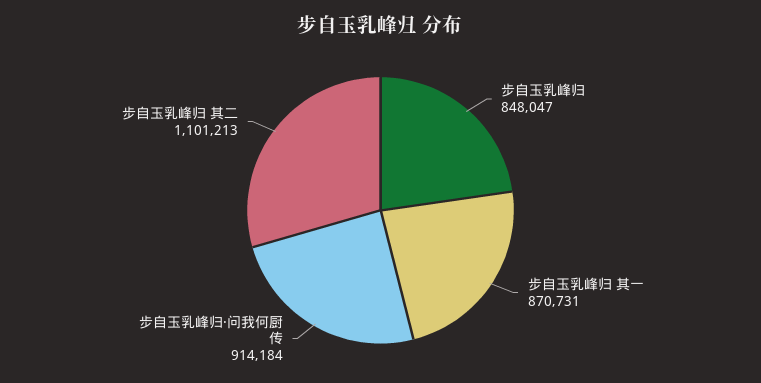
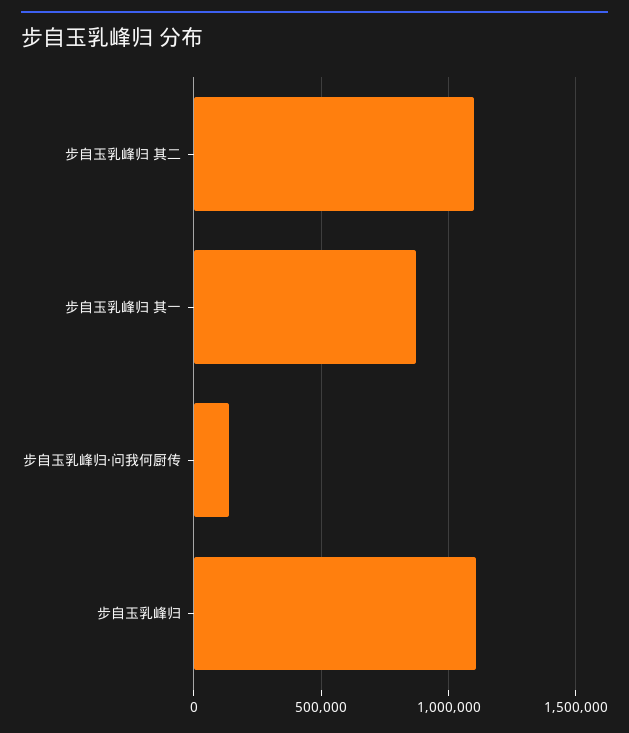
步自玉乳峰归: 848047 -> 1100000
步自玉乳峰归·问我何厨传: 914184 -> 150000

